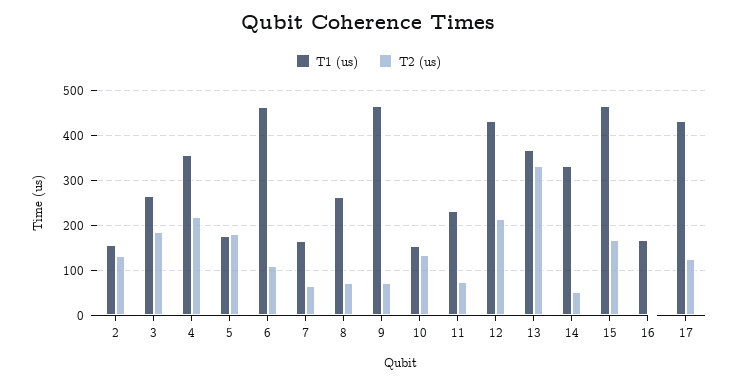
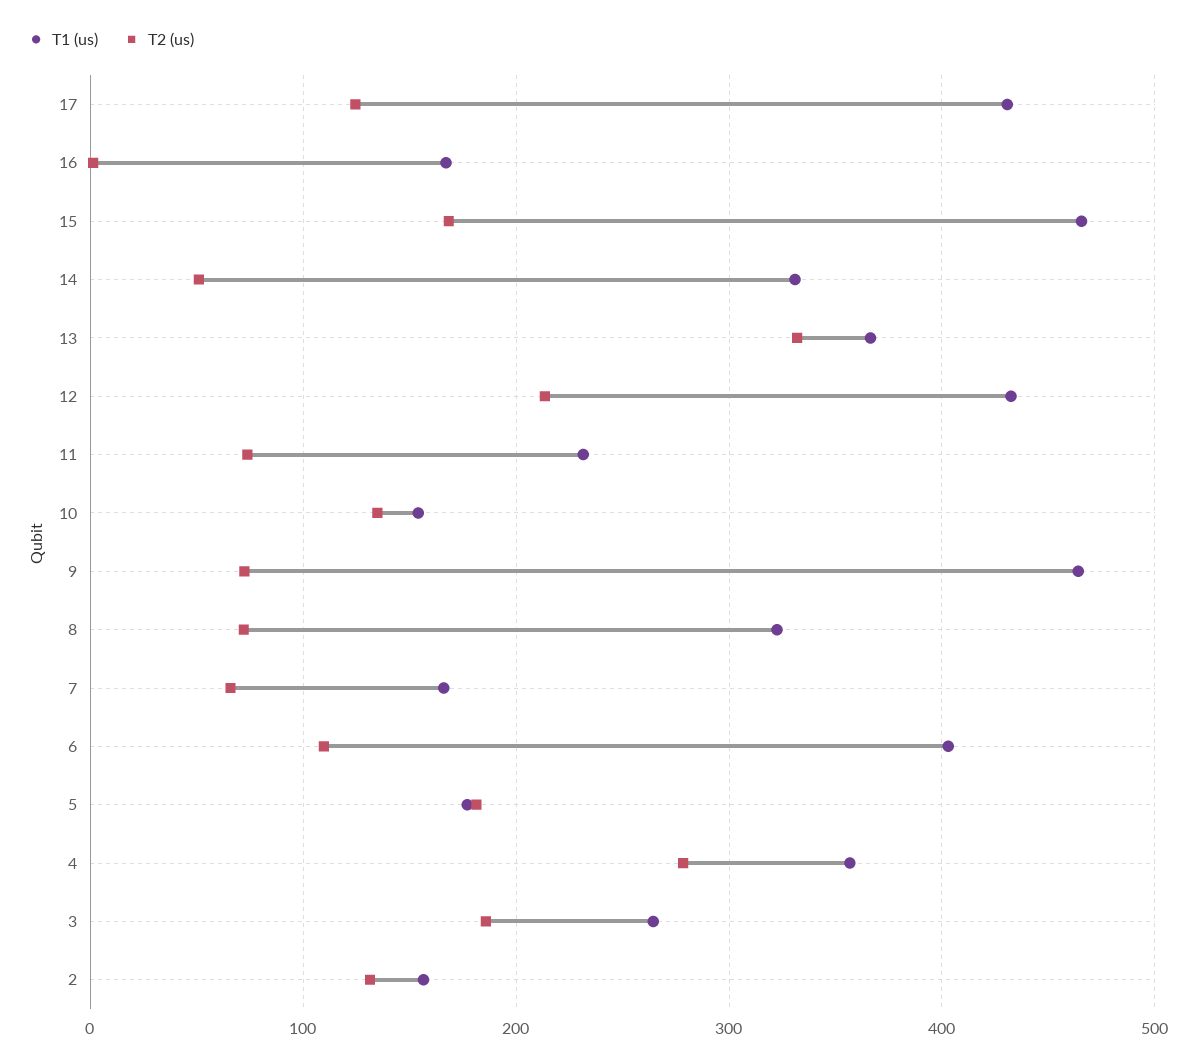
T2 (us), 4: 220 -> 280
T1 (us), 6: 460 -> 400
T1 (us), 8: 260 -> 320

